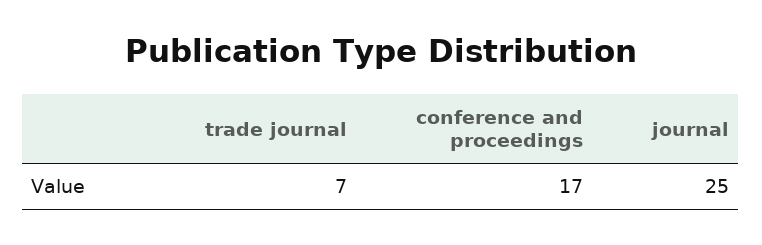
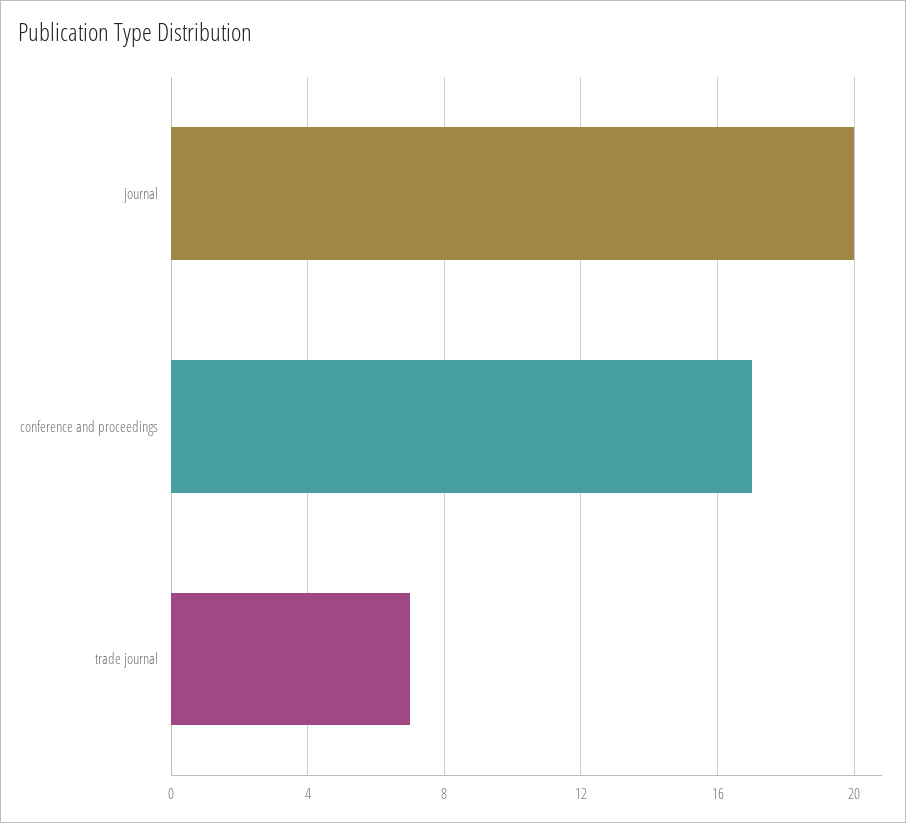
journal: 25 -> 20

